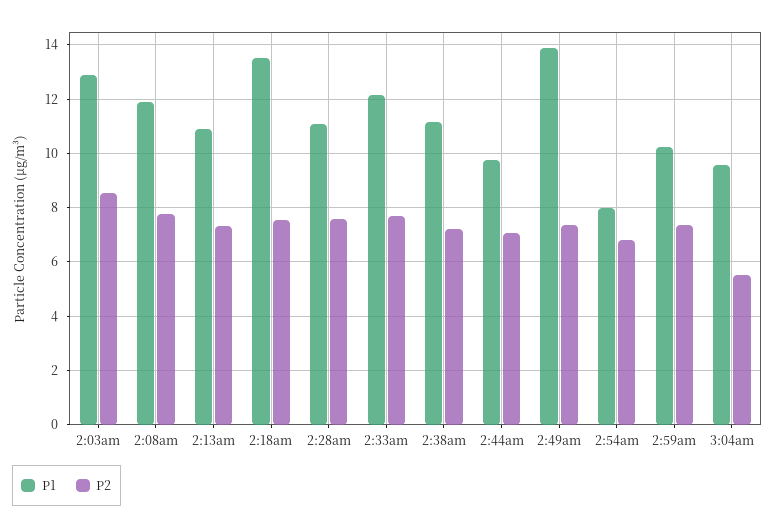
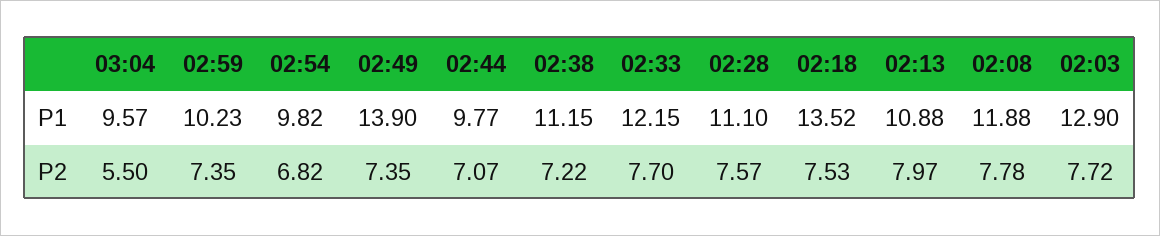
P2, 2:03am: 8.5 -> 7.72
P2, 2:13am: 7.25 -> 7.97
P1, 2:54am: 8 -> 9.82

